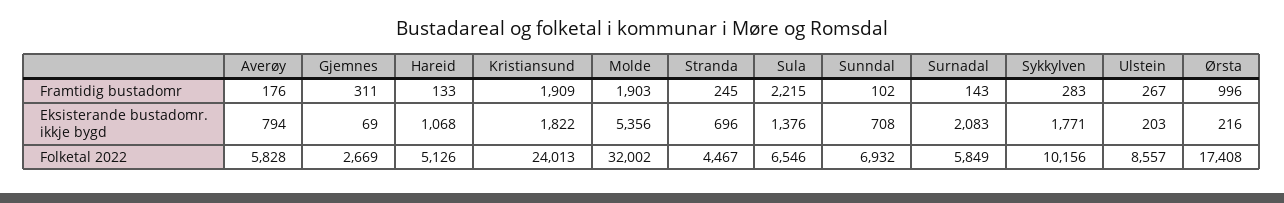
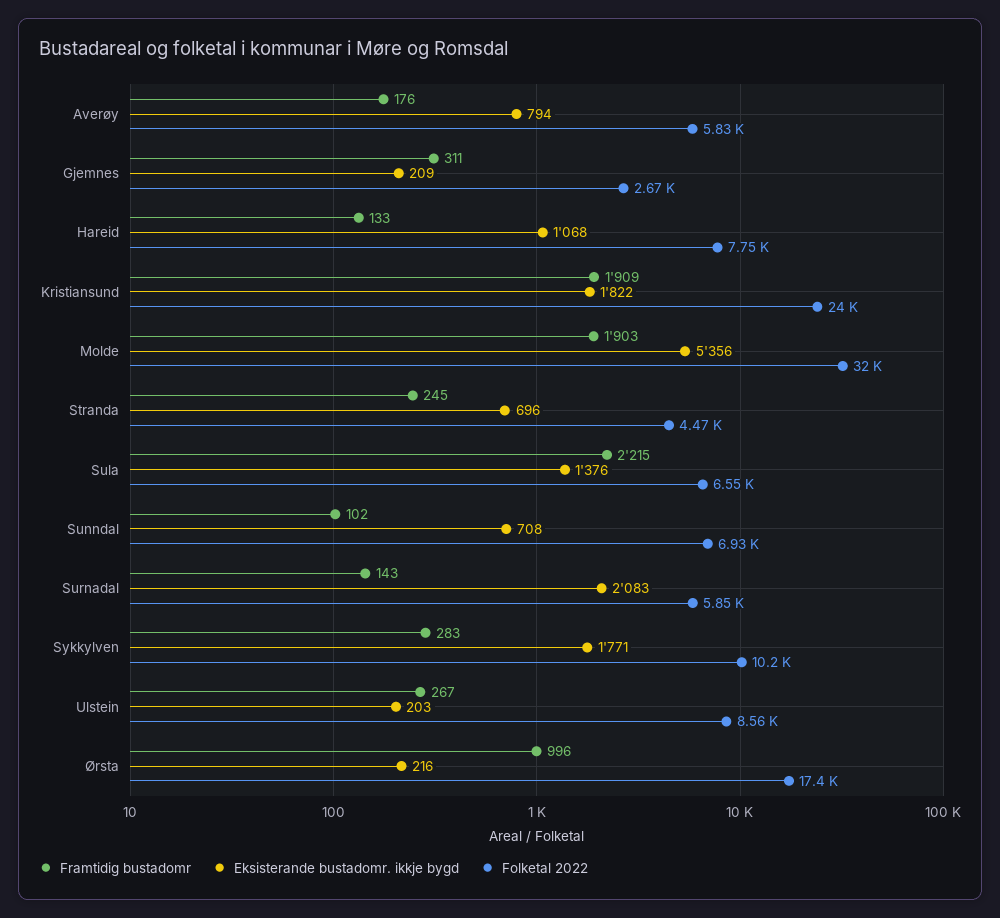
Eksisterande bustadomr. ikkje bygd, Gjemnes: 69 -> 209
Folketal 2022, Hareid: 5126 -> 7750

